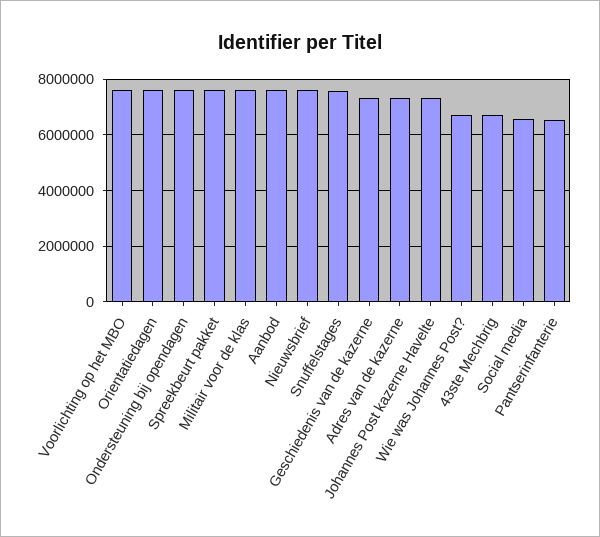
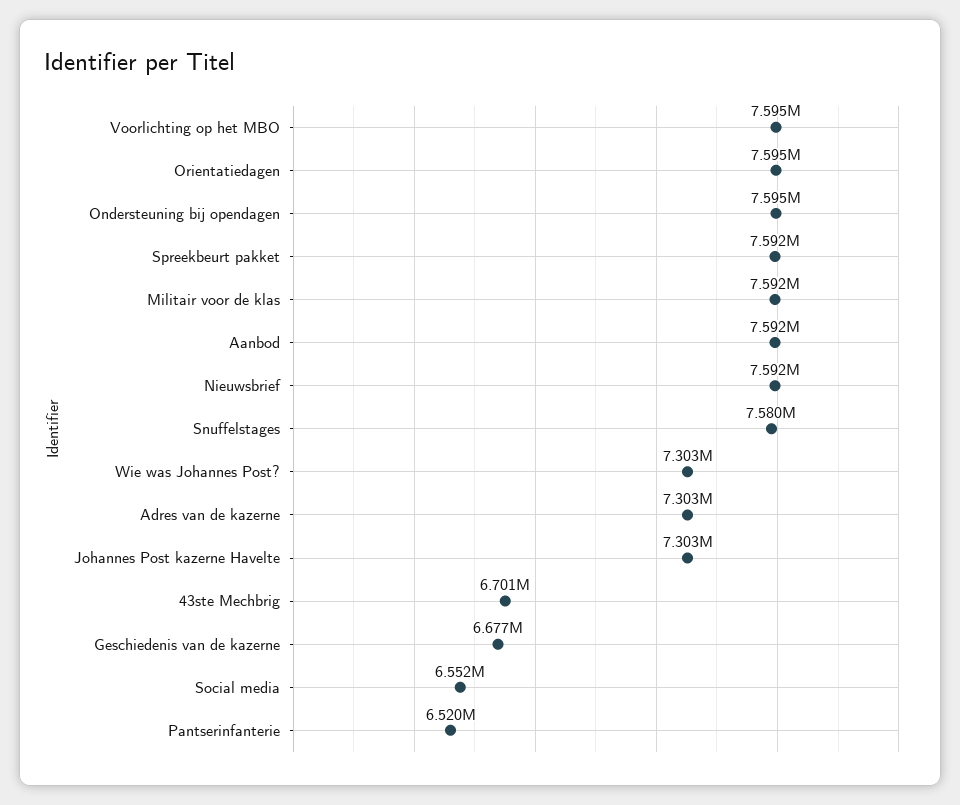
Geschiedenis van de kazerne: 7250000 -> 6677000
Wie was Johannes Post?: 6750000 -> 7303000

